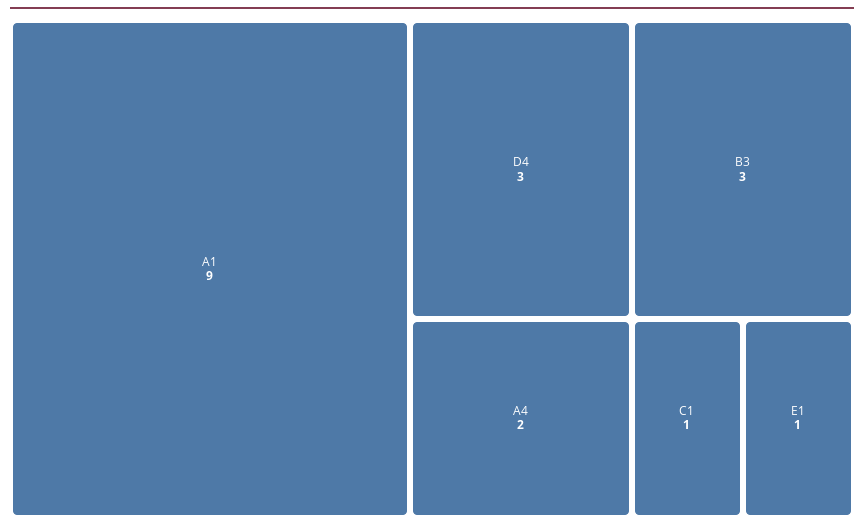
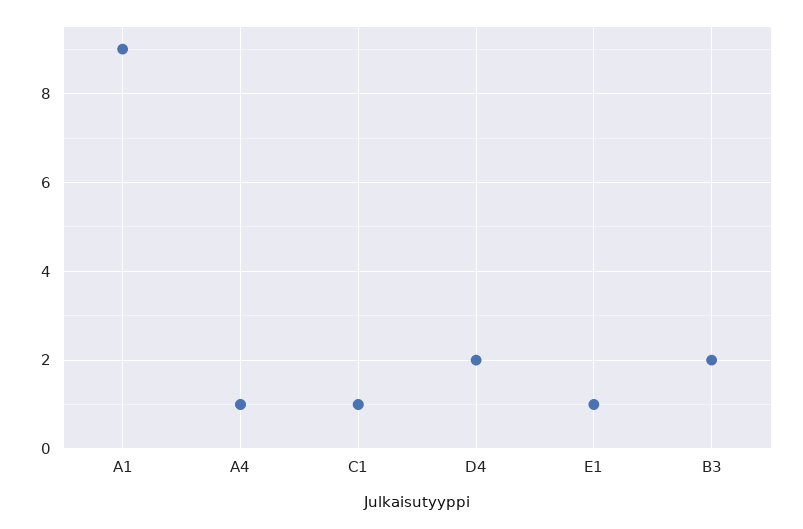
D4: 3 -> 2
B3: 3 -> 2
A4: 2 -> 1

